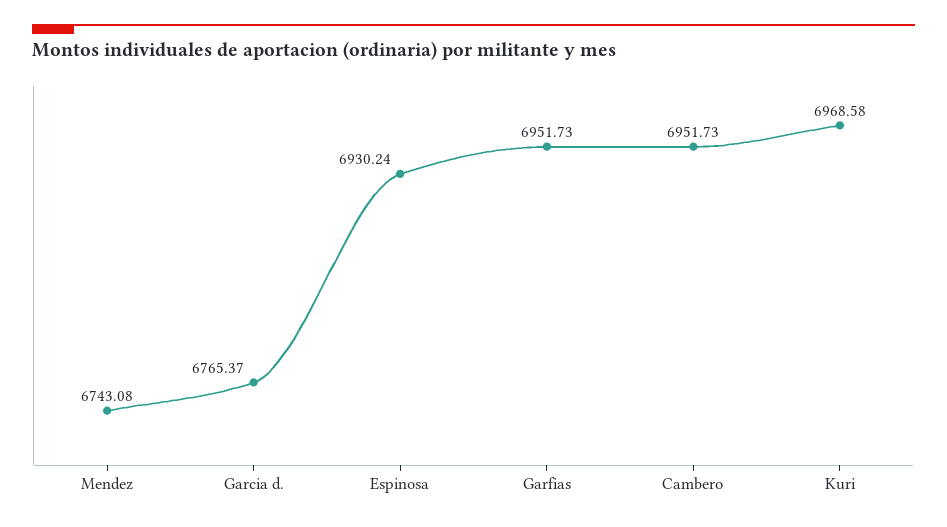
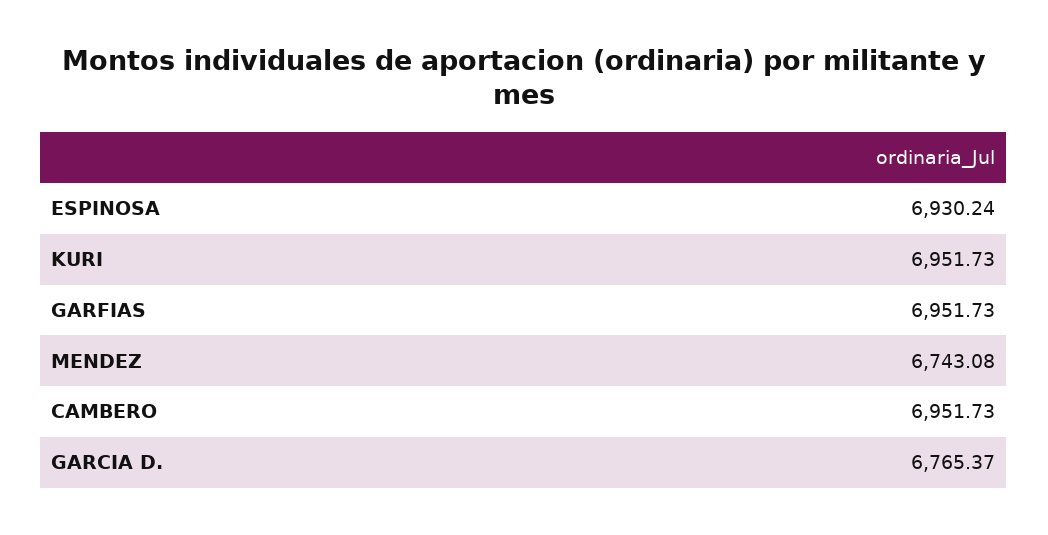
Kuri: 6968.58 -> 6951.73

